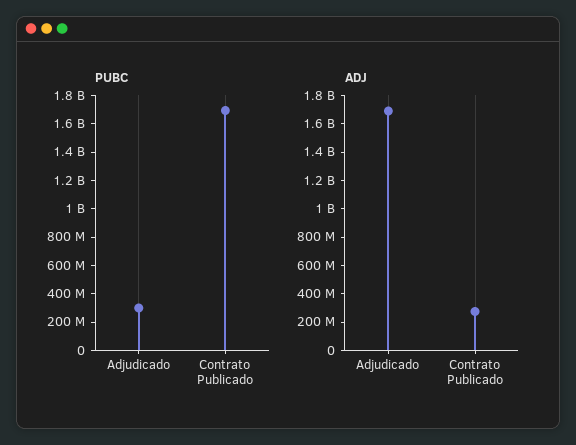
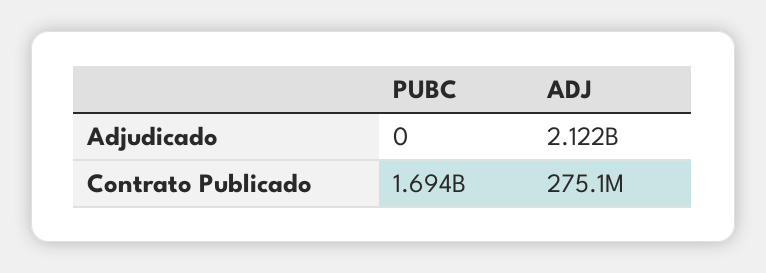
PUBC, Adjudicado: 300000000 -> 0
ADJ, Adjudicado: 1700000000 -> 2122000000

